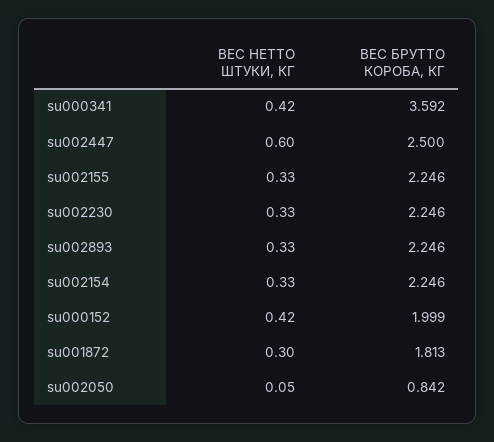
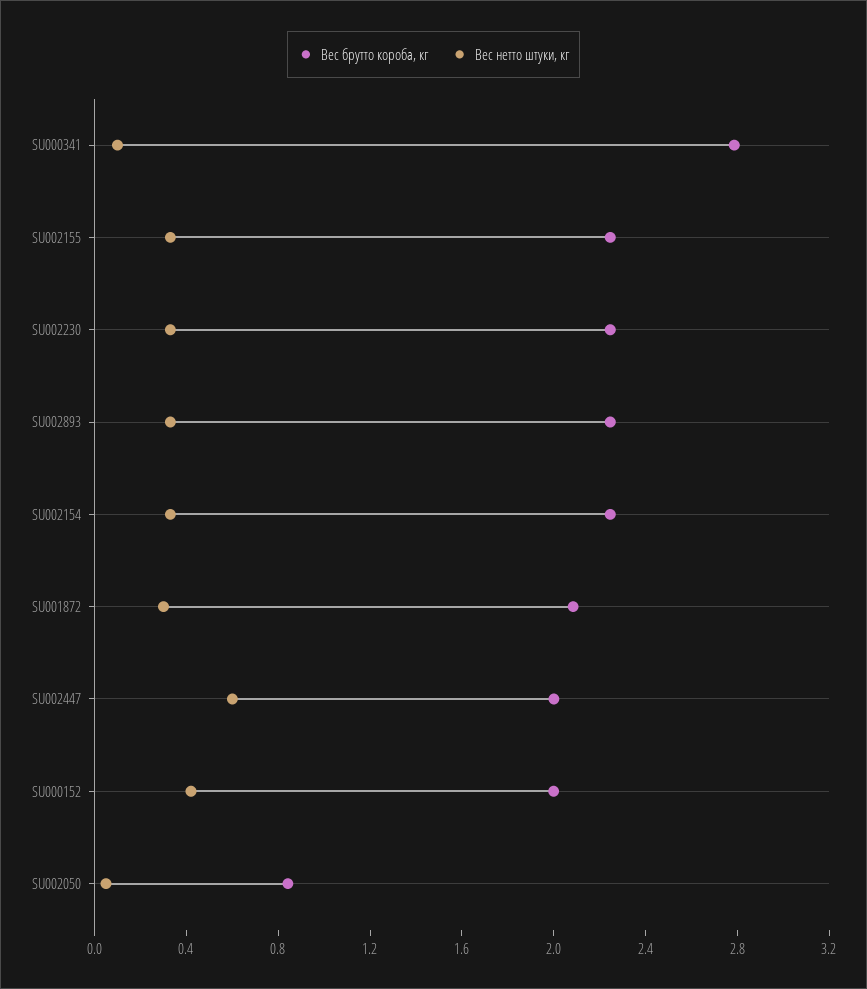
ВЕС НЕТТО ШТУКИ, КГ, su000341: 0.42 -> 0.1
ВЕС БРУТТО КОРОБА, КГ, su000341: 3.592 -> 2.8
ВЕС БРУТТО КОРОБА, КГ, su002447: 2.5 -> 2
ВЕС БРУТТО КОРОБА, КГ, su001872: 1.813 -> 2.1

